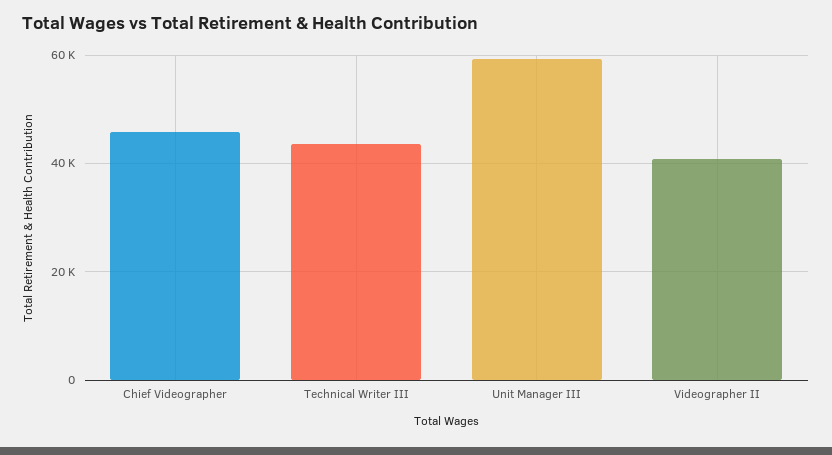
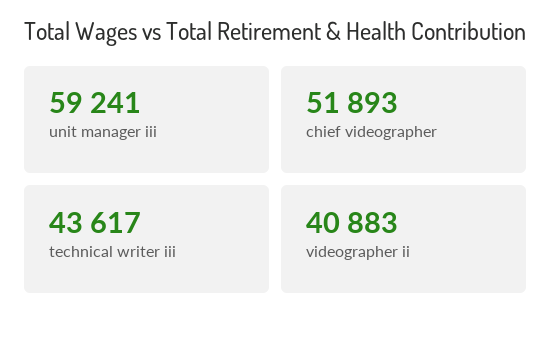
Chief Videographer: 46000 -> 51893

